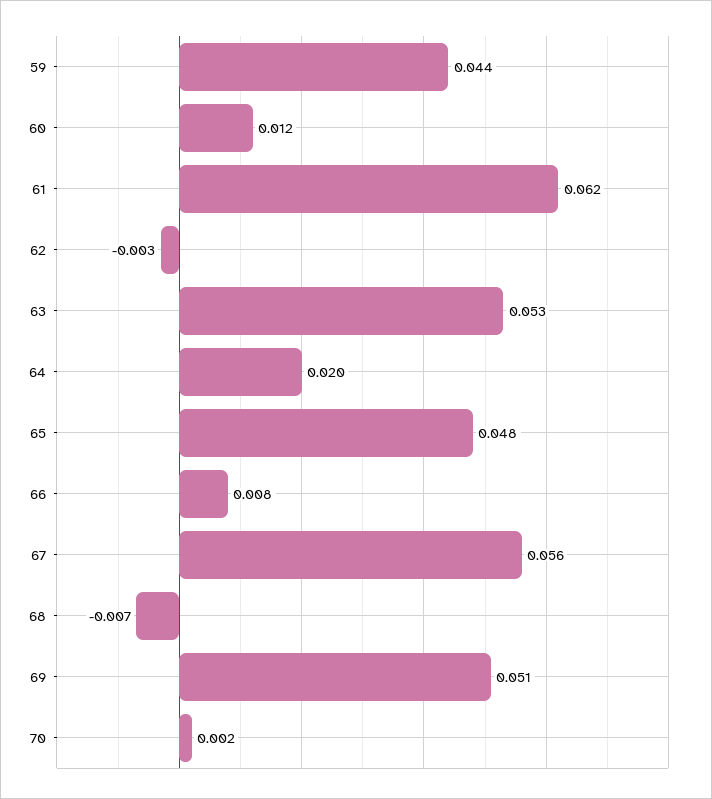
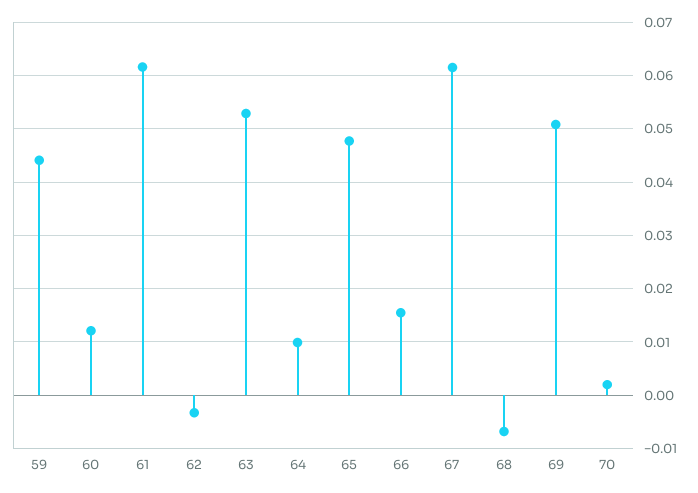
64: 0.02 -> 0.01
66: 0.008 -> 0.016
67: 0.056 -> 0.062

